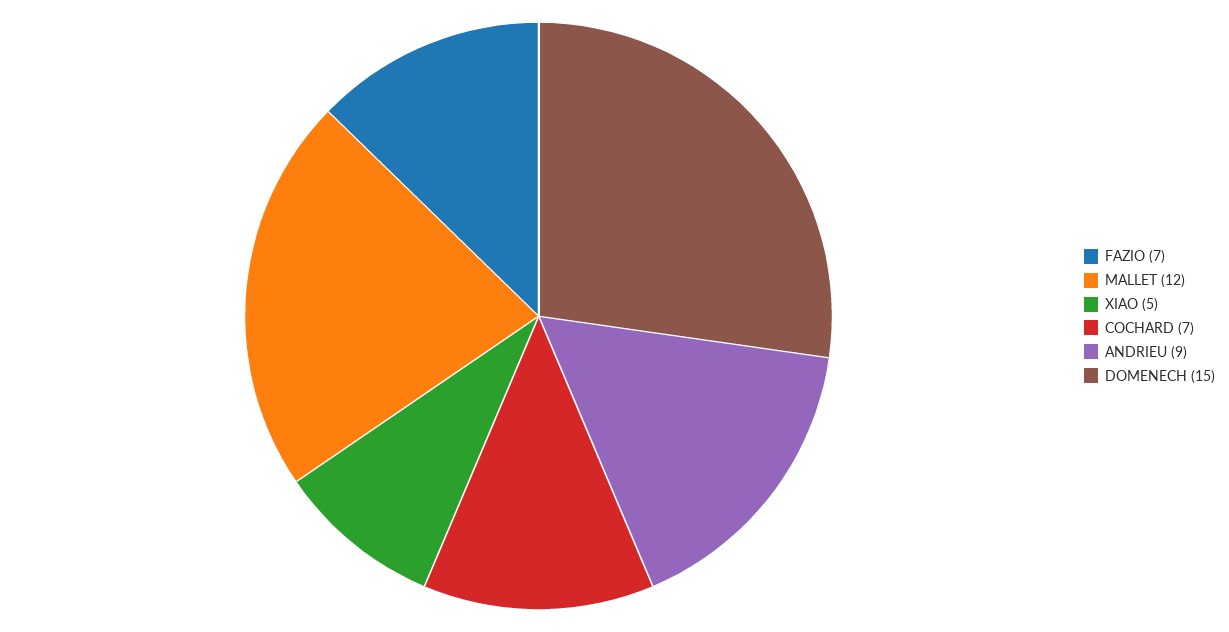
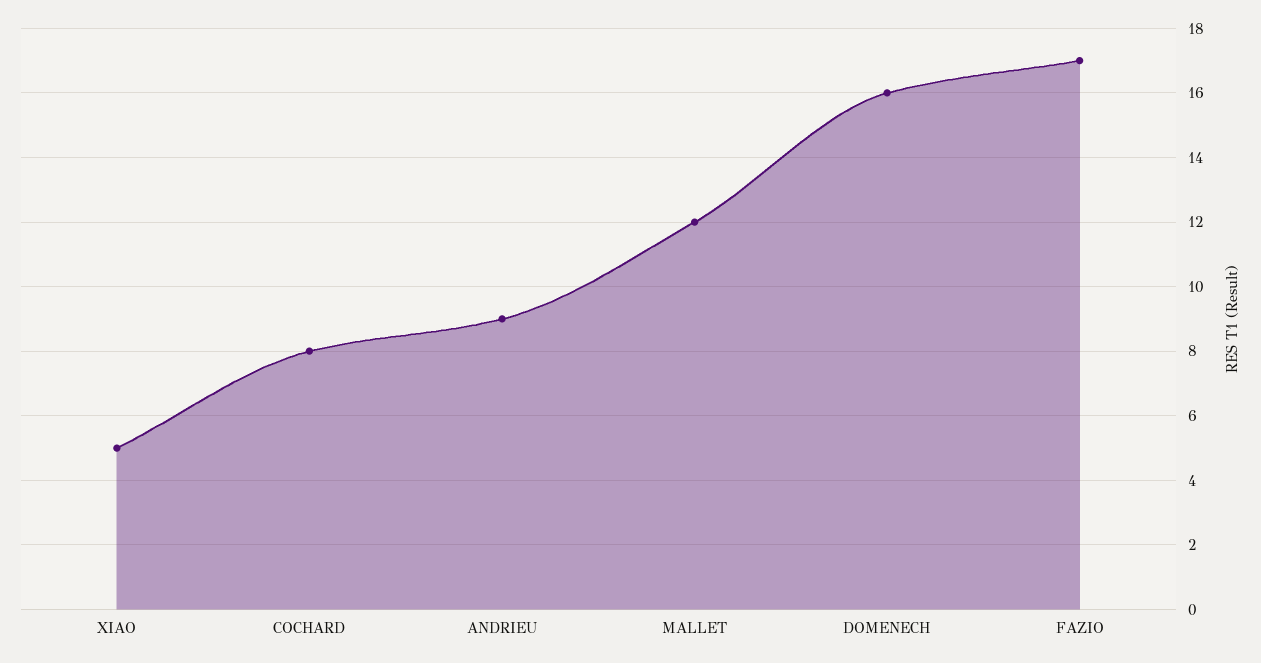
FAZIO: 7 -> 17
COCHARD: 7 -> 8
DOMENECH: 15 -> 16

